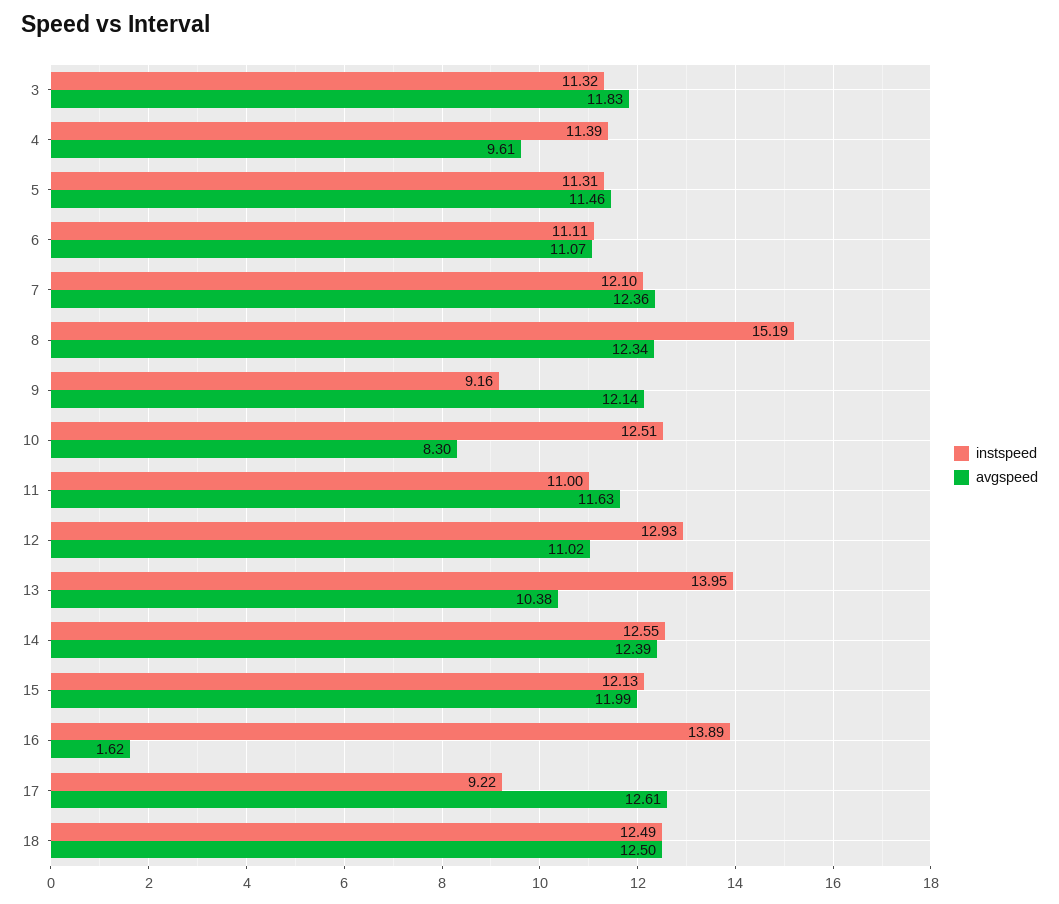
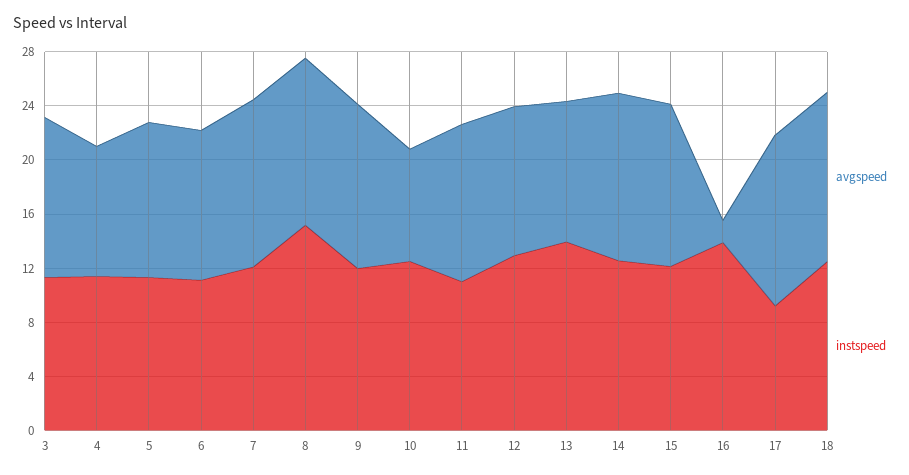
instspeed, 9: 9.16 -> 12

